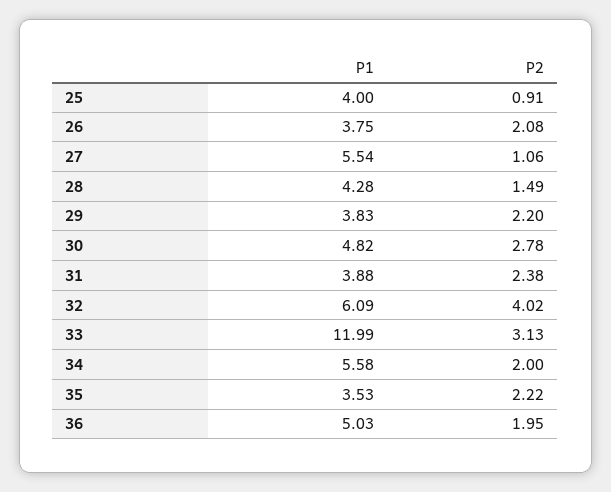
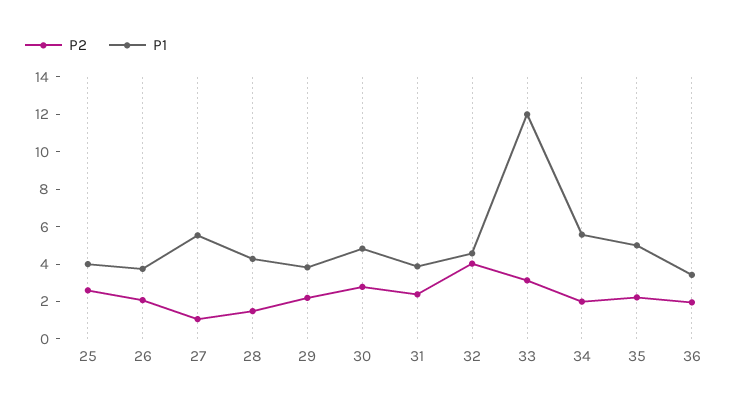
P2, 25: 0.91 -> 2.5
P1, 32: 6.09 -> 4.5
P1, 35: 3.53 -> 5
P1, 36: 5.03 -> 3.5

